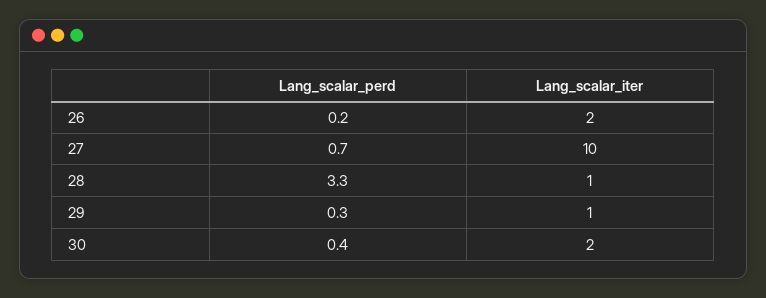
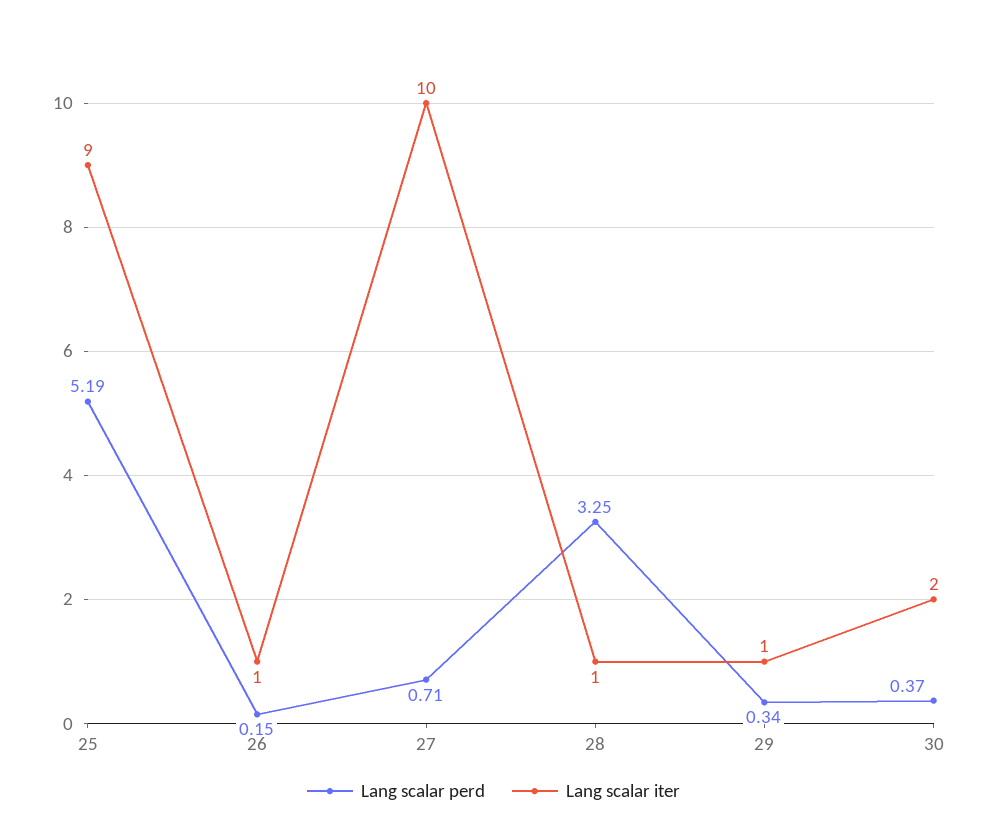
Lang_scalar_iter, 26: 2 -> 1
Lang_scalar_perd, 25: none -> 5.19
Lang_scalar_iter, 25: none -> 9

